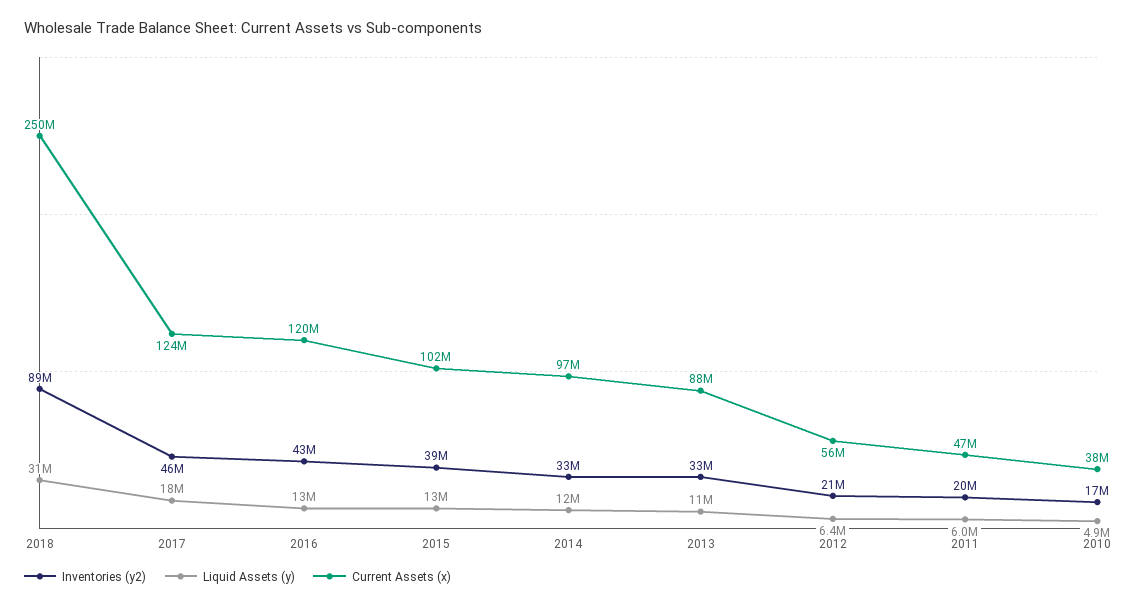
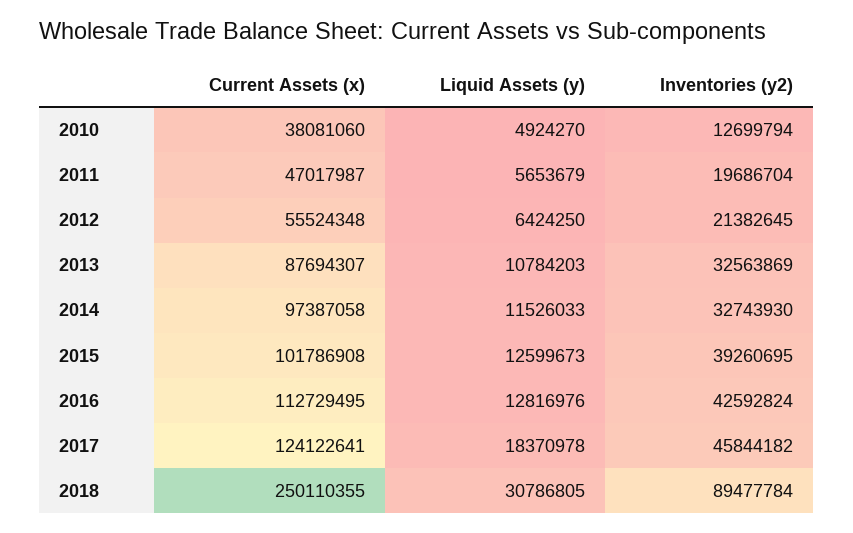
Current Assets (x), 2016: 120000000 -> 112729495
Liquid Assets (y), 2011: 6000000 -> 5653679
Inventories (y2), 2010: 17000000 -> 12699794

